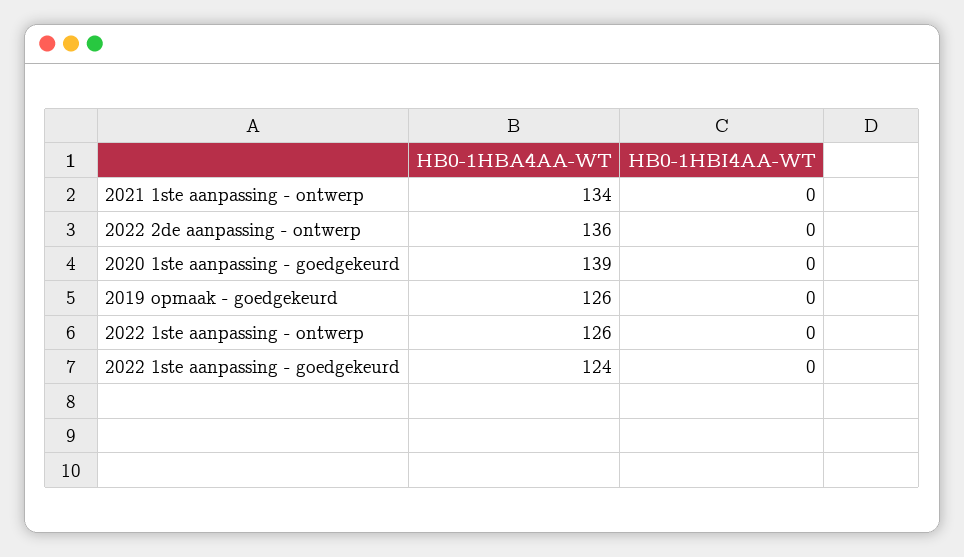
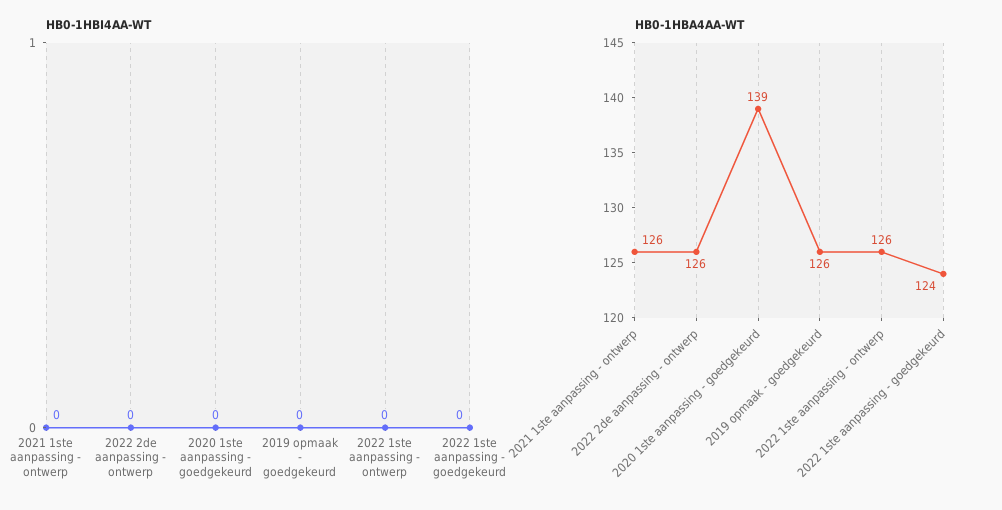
HB0-1HBA4AA-WT, 2021 1ste aanpassing - ontwerp: 134 -> 126
HB0-1HBA4AA-WT, 2022 2de aanpassing - ontwerp: 136 -> 126

